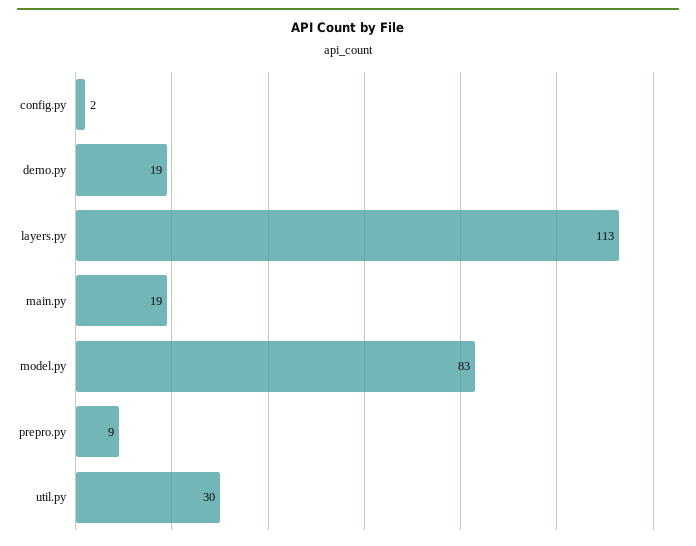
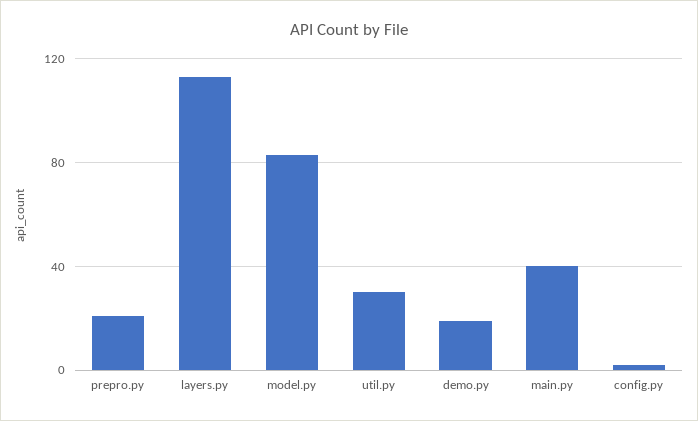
main.py: 19 -> 40
prepro.py: 9 -> 20

